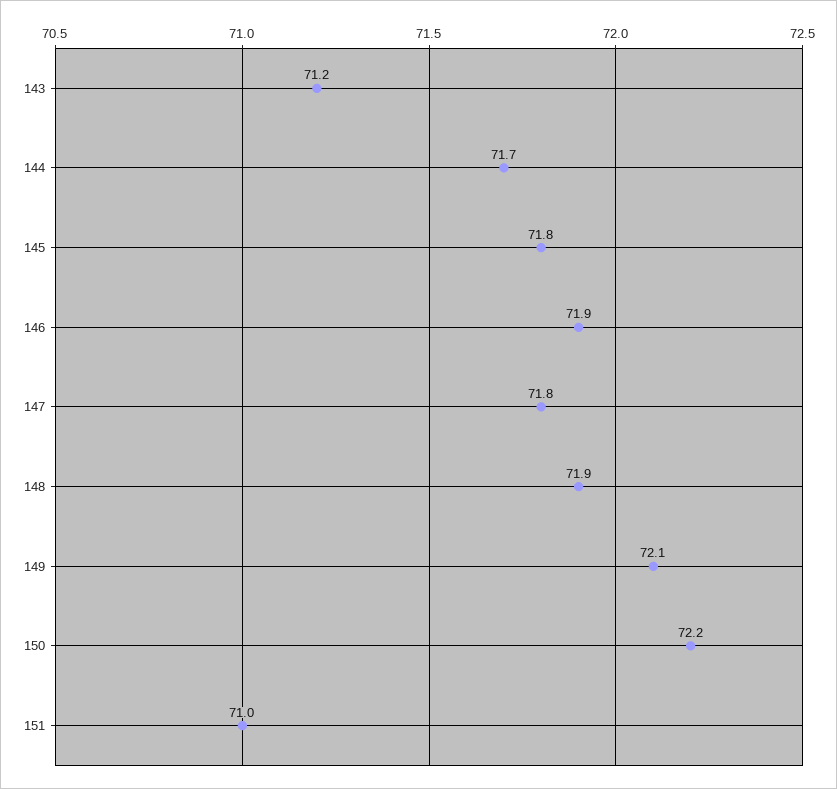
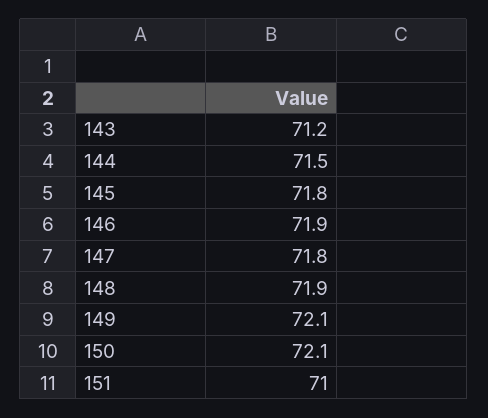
144: 71.7 -> 71.5
150: 72.2 -> 72.1

